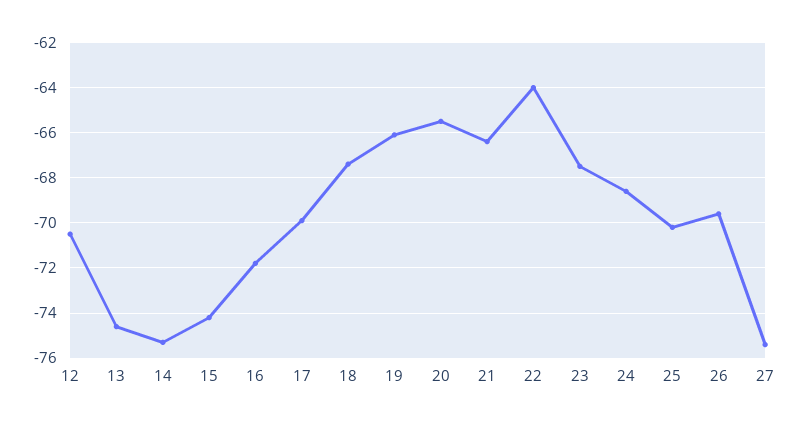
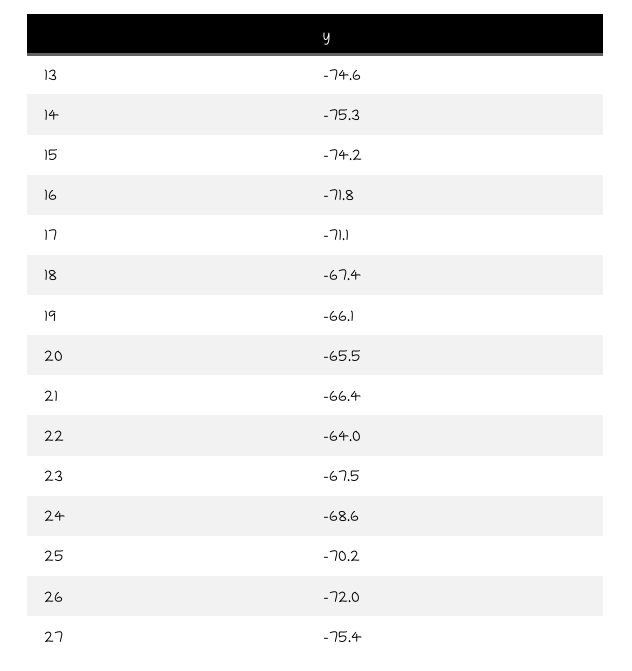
12: -70.5 -> none
17: -70 -> -71.1
26: -69.5 -> -72

